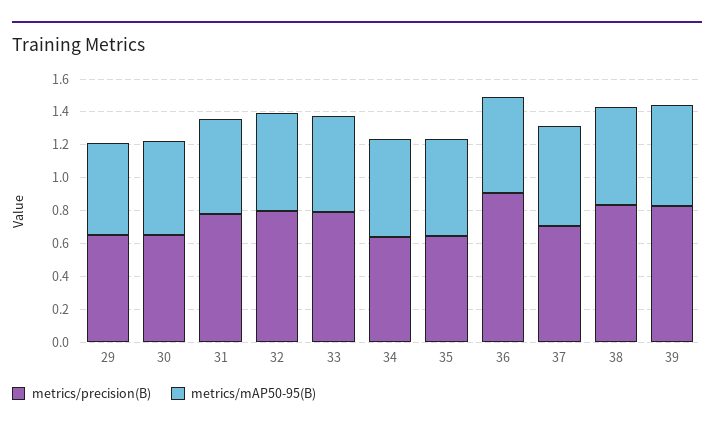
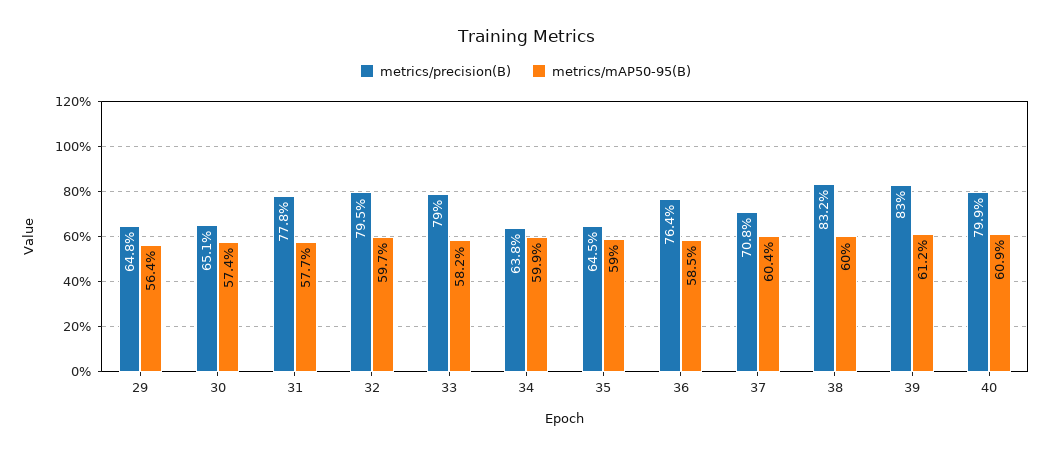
metrics/precision(B), 36: 0.9 -> 0.764
metrics/precision(B), 40: none -> 0.799
metrics/mAP50-95(B), 40: none -> 0.609

